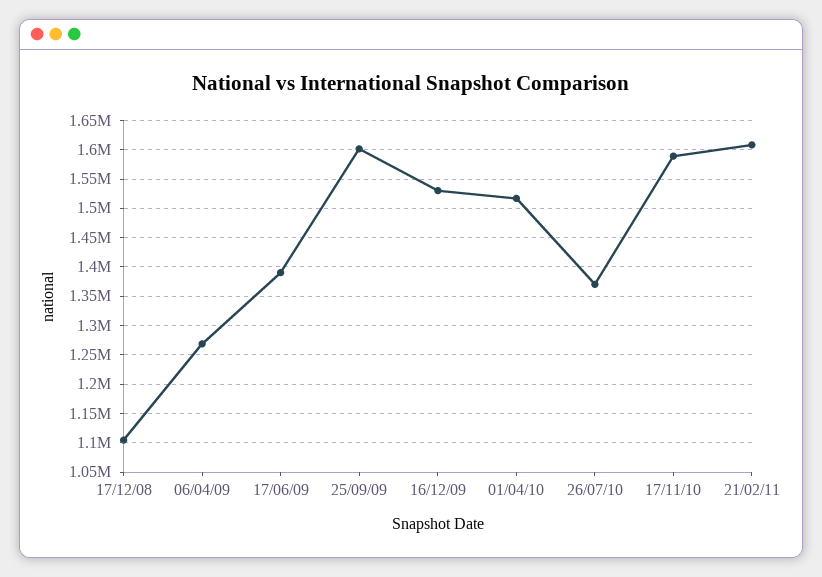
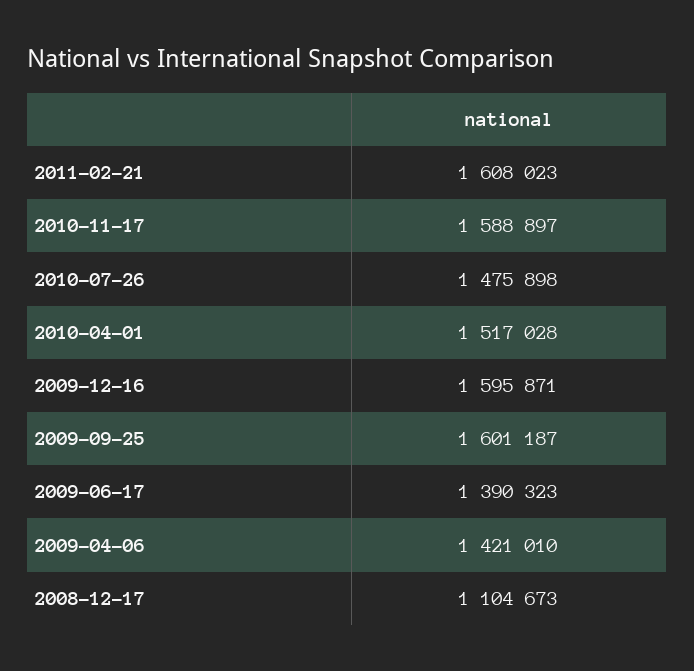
06/04/09: 1275000 -> 1421010
16/12/09: 1525000 -> 1595871
26/07/10: 1375000 -> 1475898

